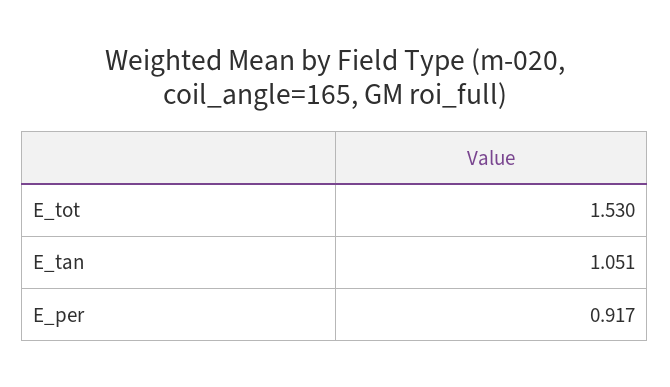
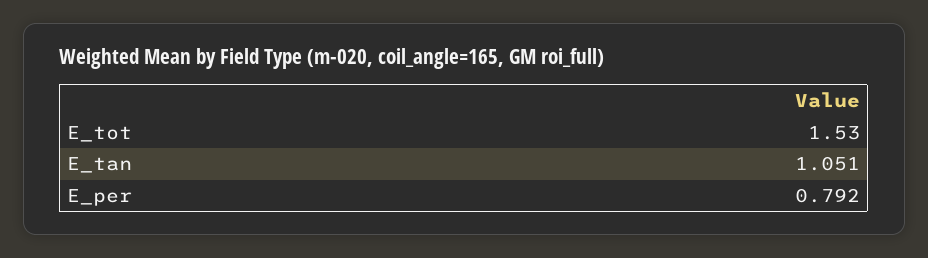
E_per: 0.917 -> 0.792

